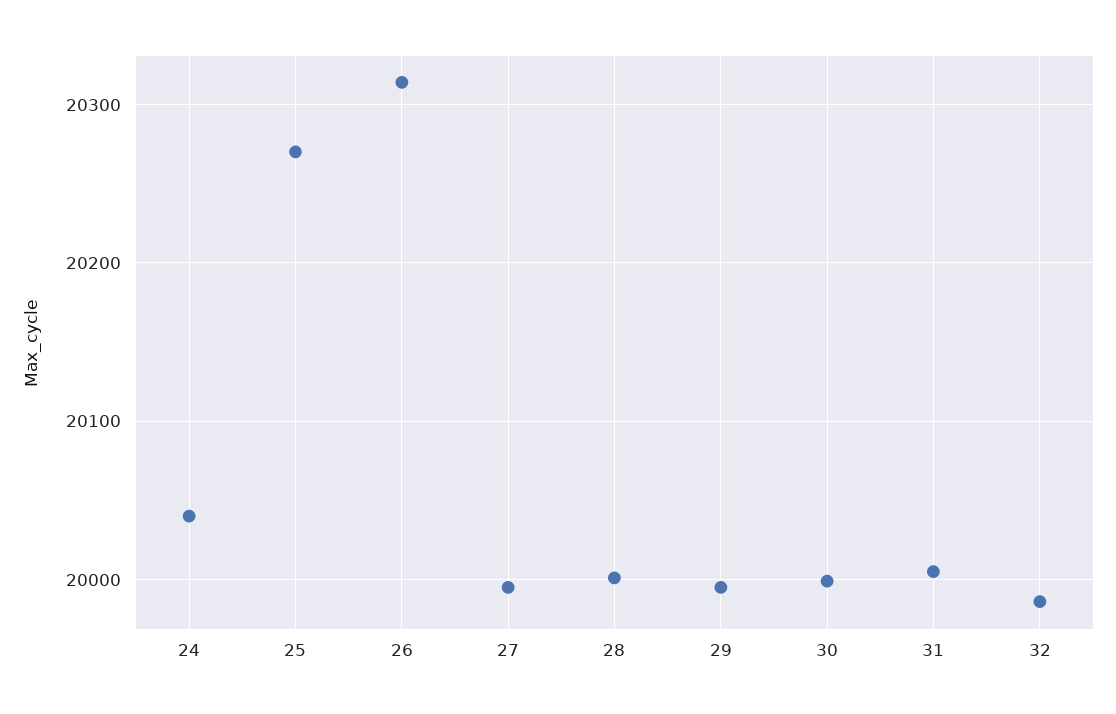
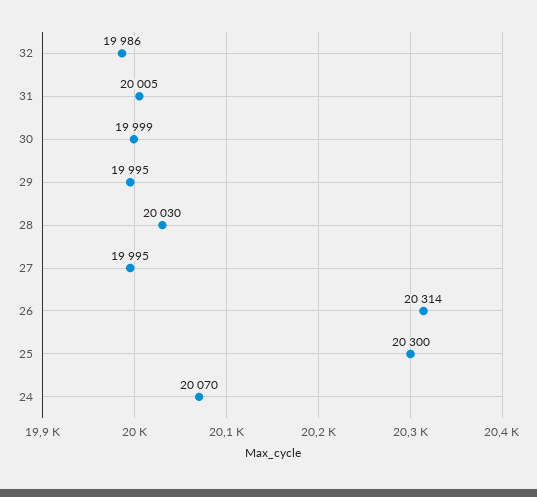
24: 20040 -> 20070
25: 20270 -> 20300
28: 20000 -> 20030

